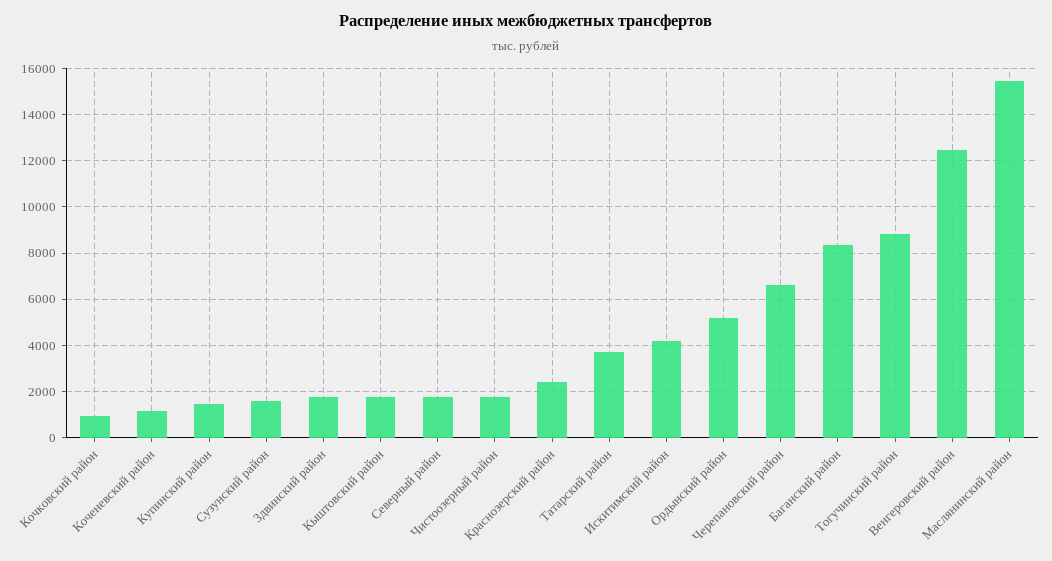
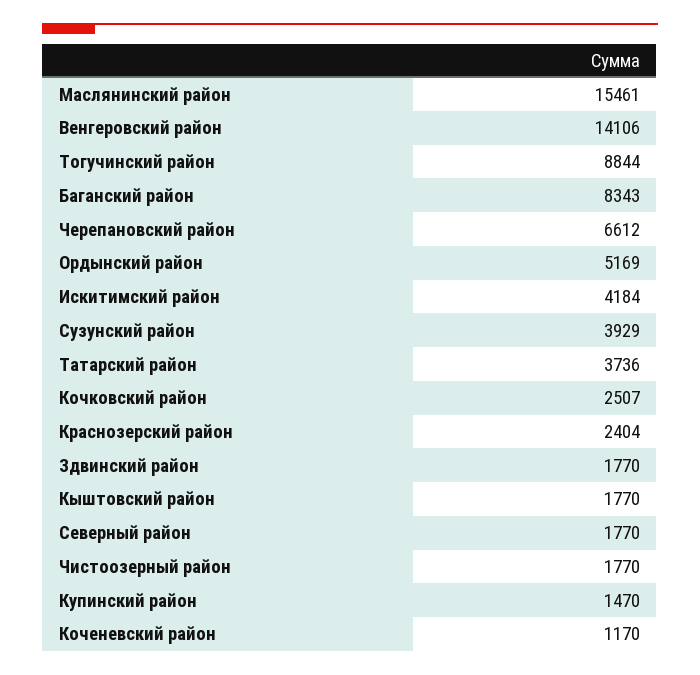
Кочковский район: 1000 -> 2507
Сузунский район: 1500 -> 3929
Венгеровский район: 12500 -> 14106

